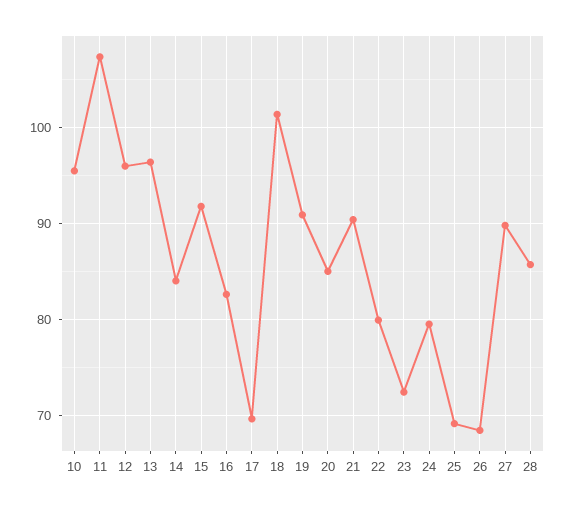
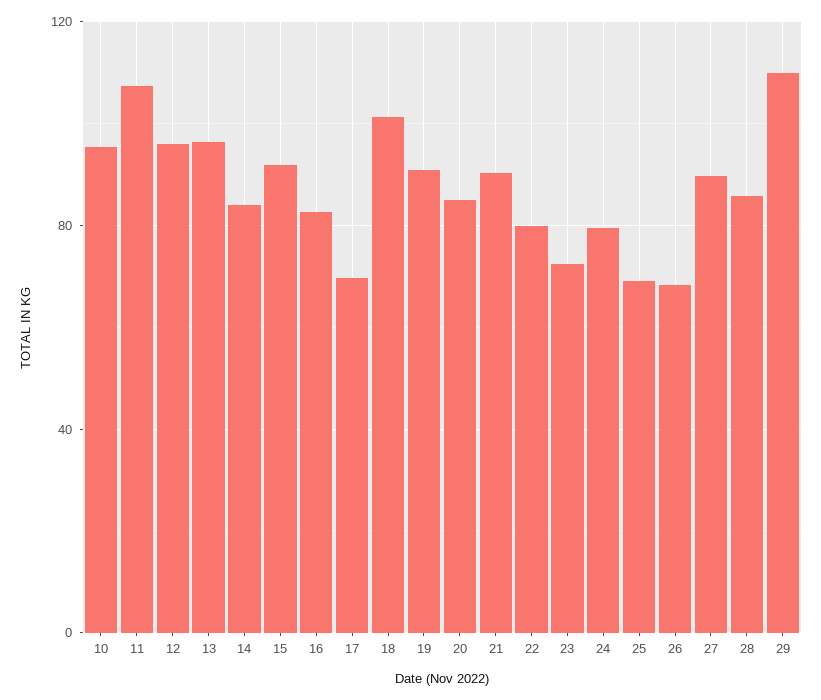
29: none -> 110

